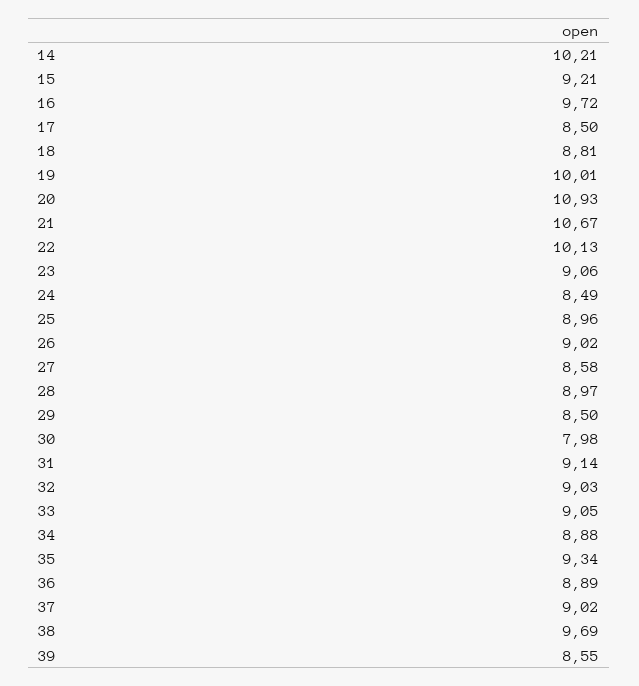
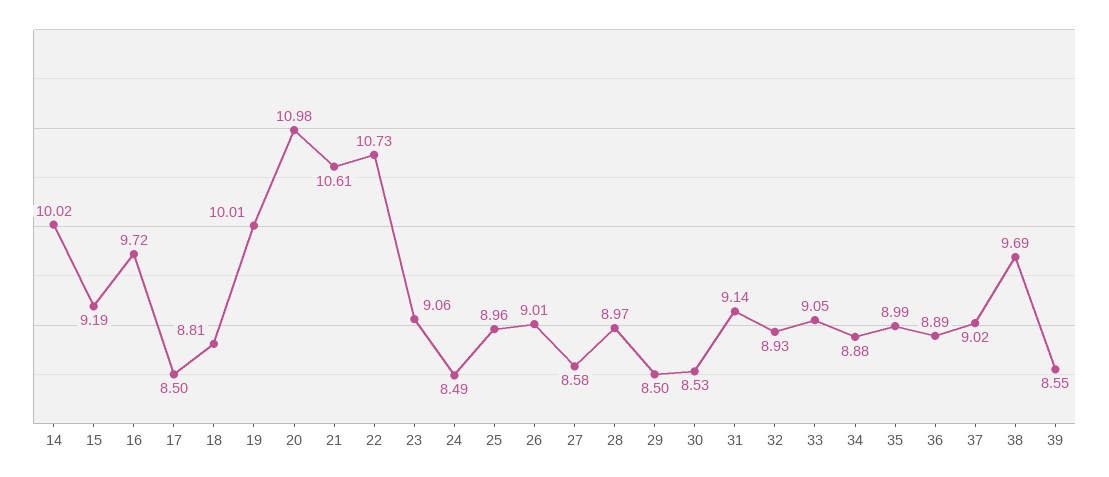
14: 10.21 -> 10.02
15: 9.21 -> 9.19
20: 10.93 -> 10.98
21: 10.67 -> 10.61
22: 10.13 -> 10.73
26: 9.02 -> 9.01
30: 7.98 -> 8.53
32: 9.03 -> 8.93
35: 9.34 -> 8.99

